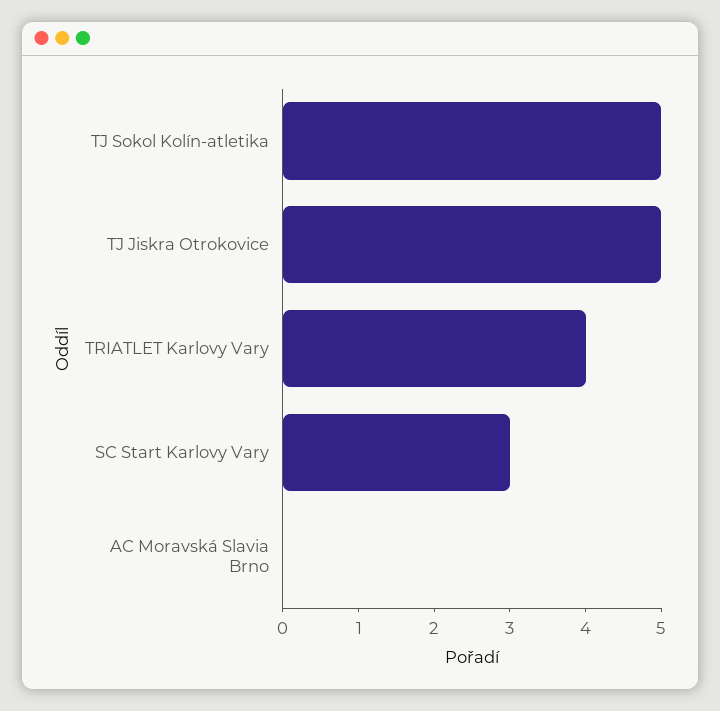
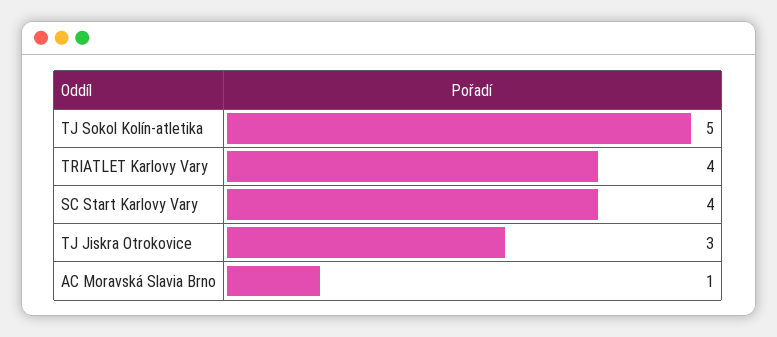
TJ Jiskra Otrokovice: 5 -> 3
SC Start Karlovy Vary: 3 -> 4
AC Moravská Slavia Brno: 0 -> 1

